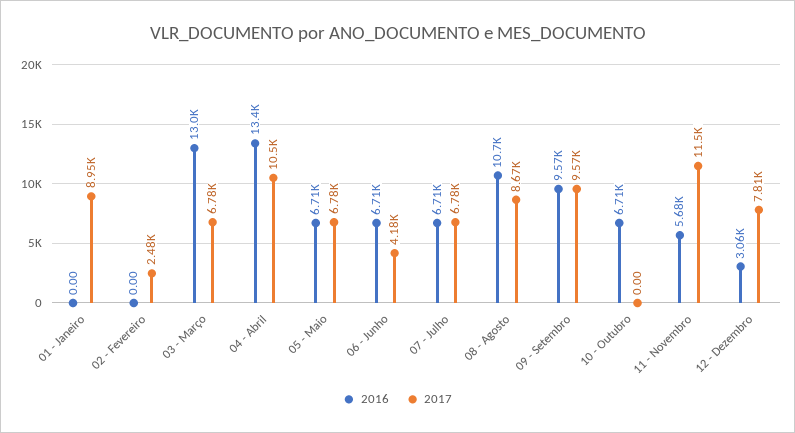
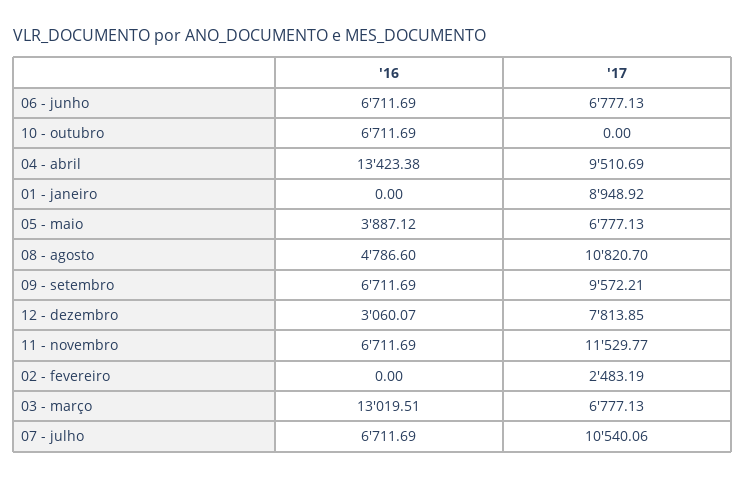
2017, 04 - Abril: 10500 -> 9510.69
2016, 05 - Maio: 6710 -> 3887.12
2017, 06 - Junho: 4180 -> 6777.13
2017, 07 - Julho: 6780 -> 10540.06
2016, 08 - Agosto: 10700 -> 4786.6
2017, 08 - Agosto: 8670 -> 10820.7
2016, 09 - Setembro: 9570 -> 6711.69
2016, 11 - Novembro: 5680 -> 6711.69

